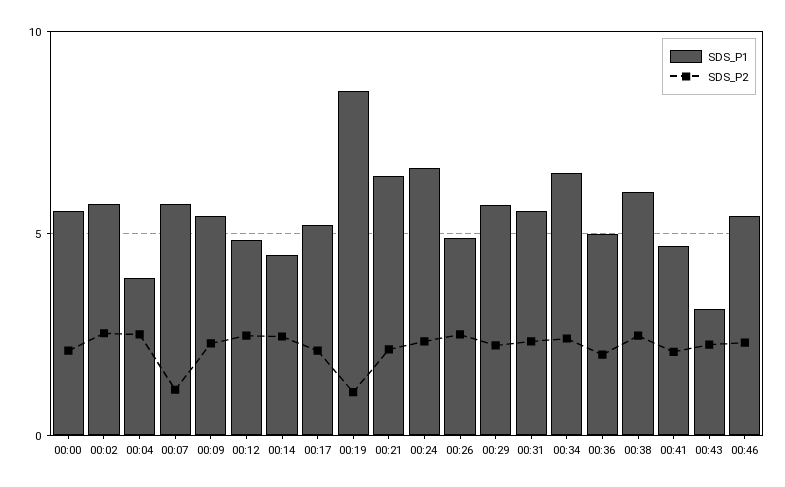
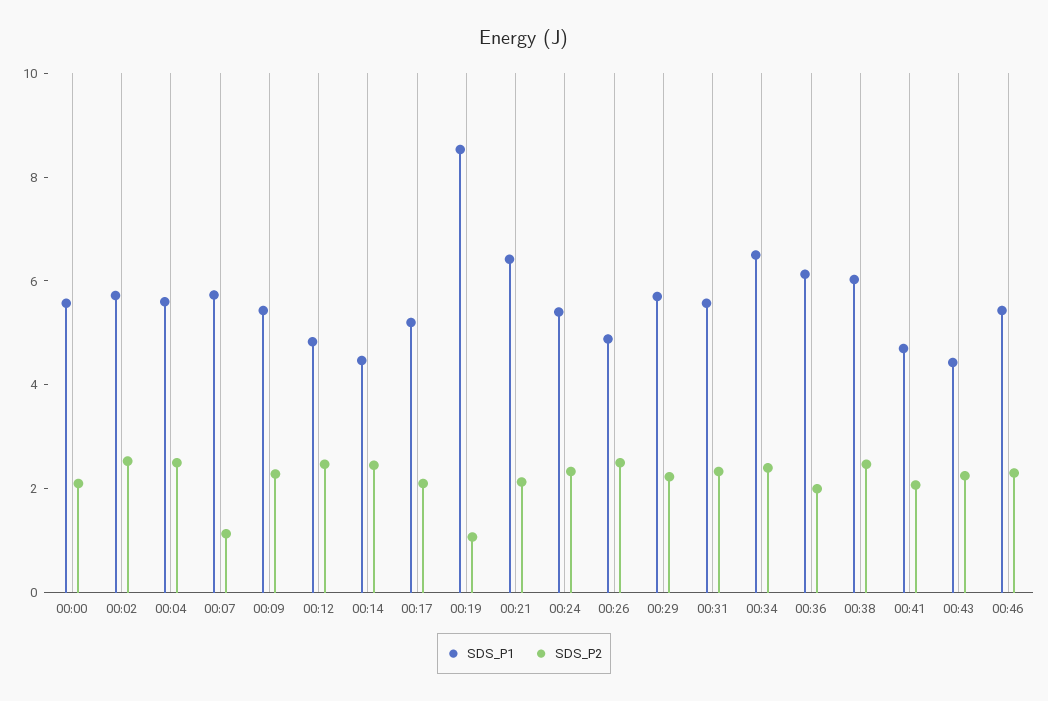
SDS_P1, 00:04: 4 -> 5.5
SDS_P1, 00:24: 6.5 -> 5.5
SDS_P1, 00:36: 5 -> 6
SDS_P1, 00:43: 3 -> 4.5

